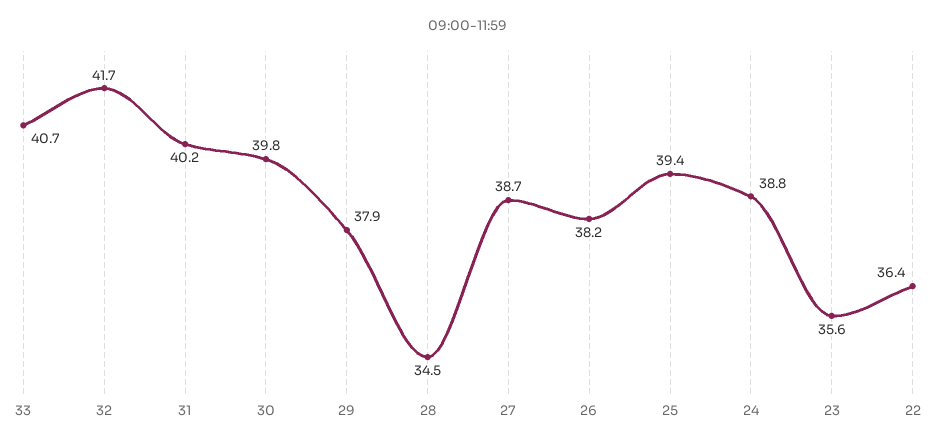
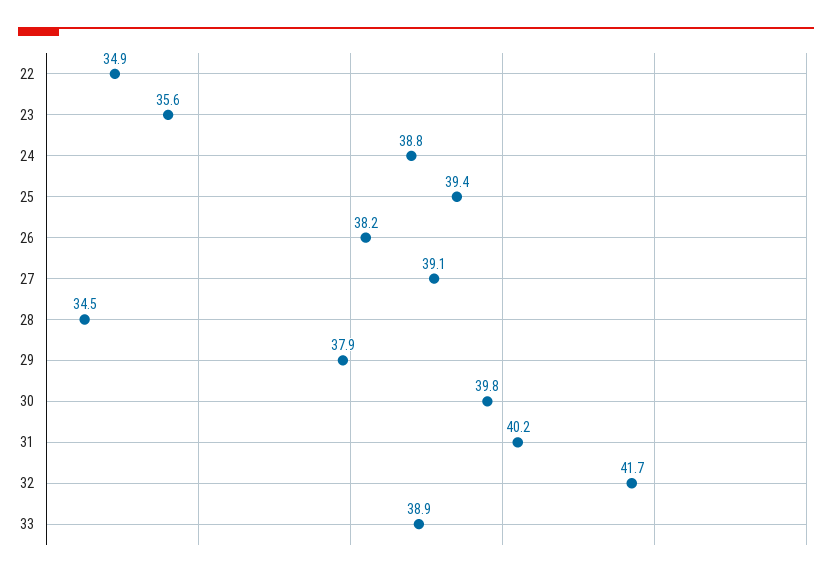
33: 40.7 -> 38.9
27: 38.7 -> 39.1
22: 36.4 -> 34.9

